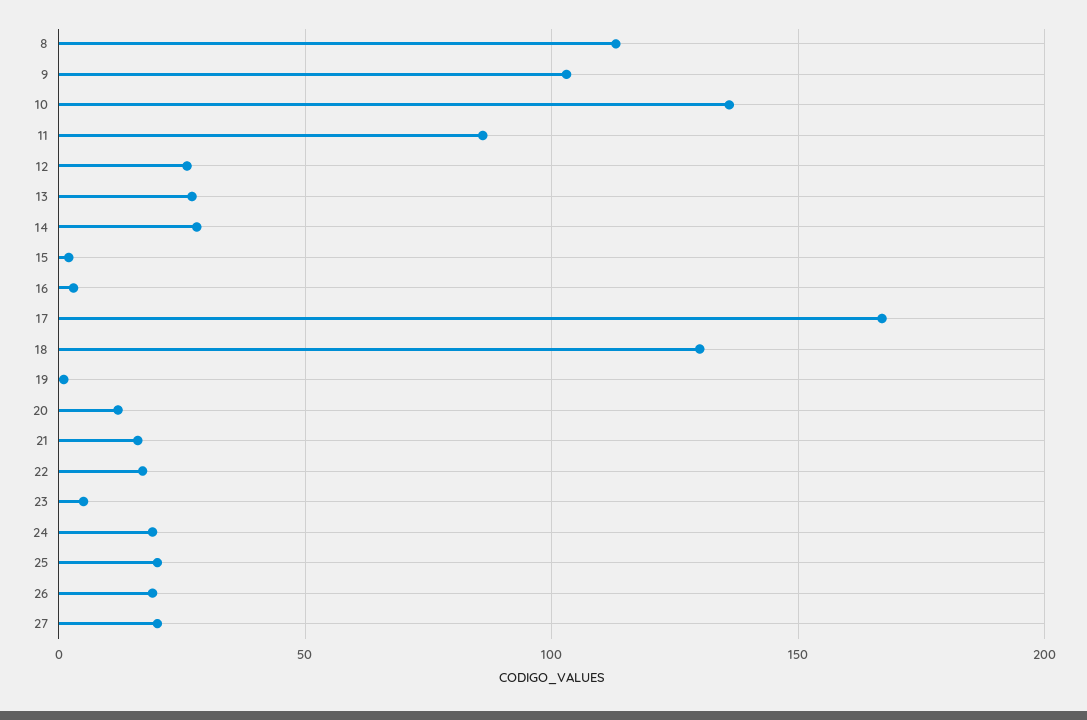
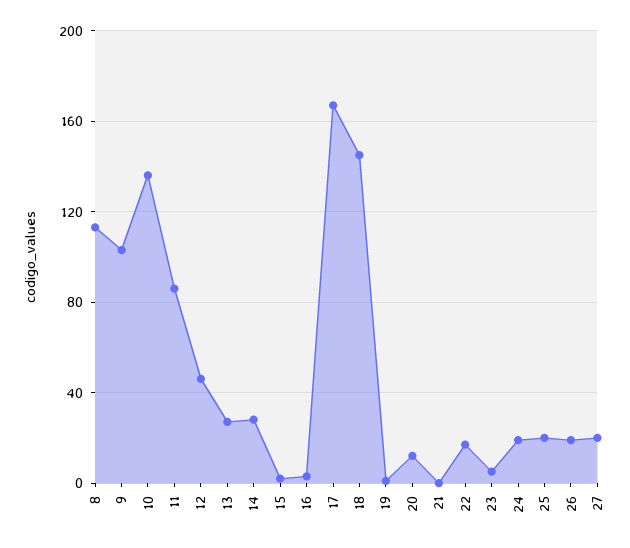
12: 25 -> 45
18: 130 -> 145
21: 15 -> 0

